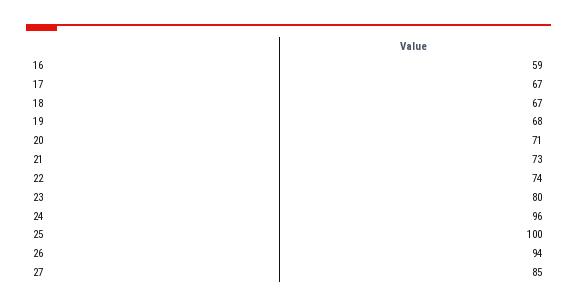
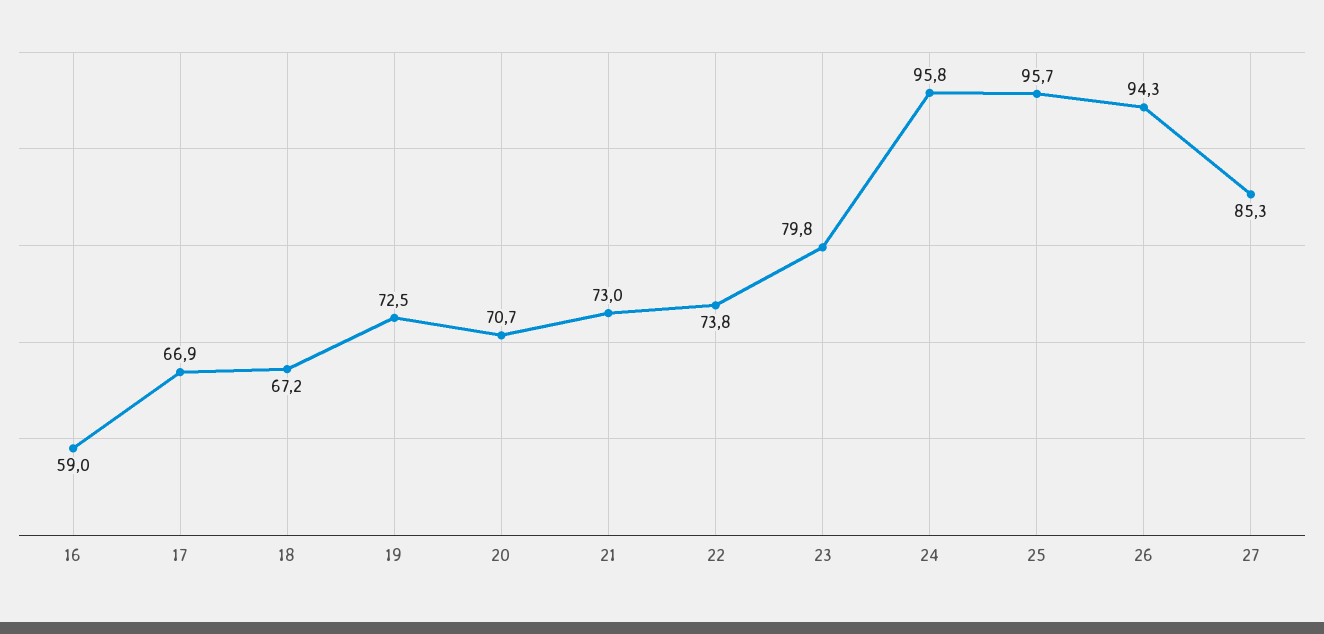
19: 68 -> 72.5
25: 100 -> 95.7

